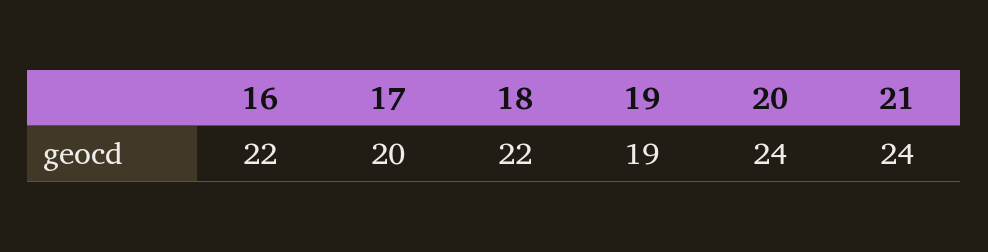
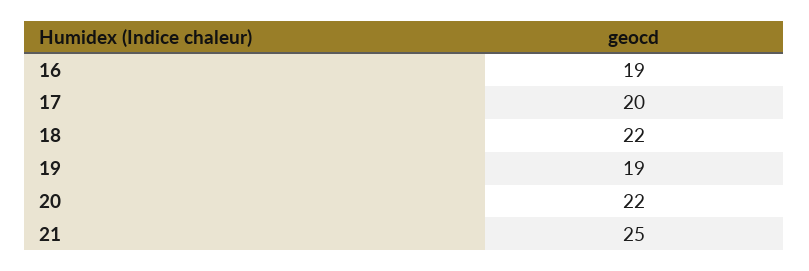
16: 22 -> 19
20: 24 -> 22
21: 24 -> 25

